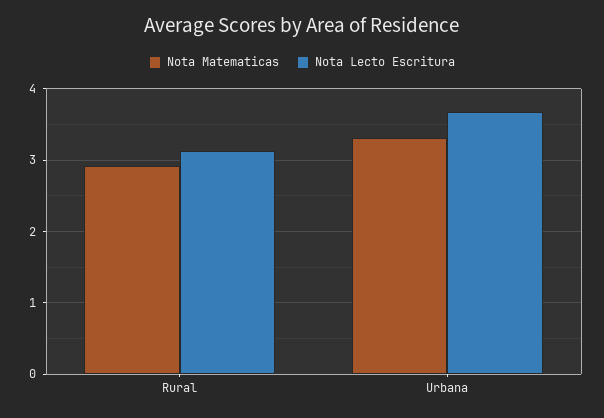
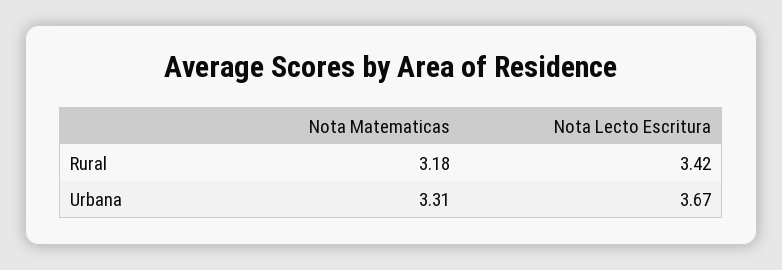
Nota Matematicas, Rural: 2.9 -> 3.18
Nota Lecto Escritura, Rural: 3.1 -> 3.42

